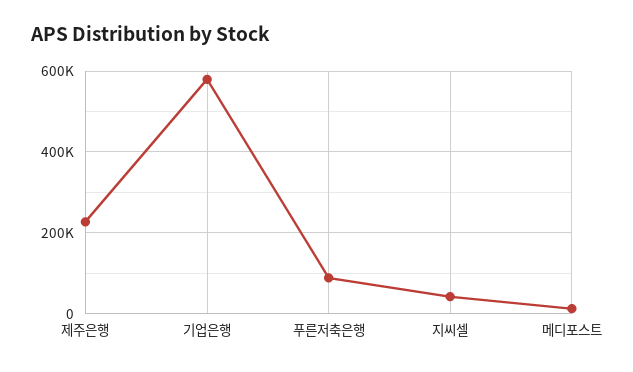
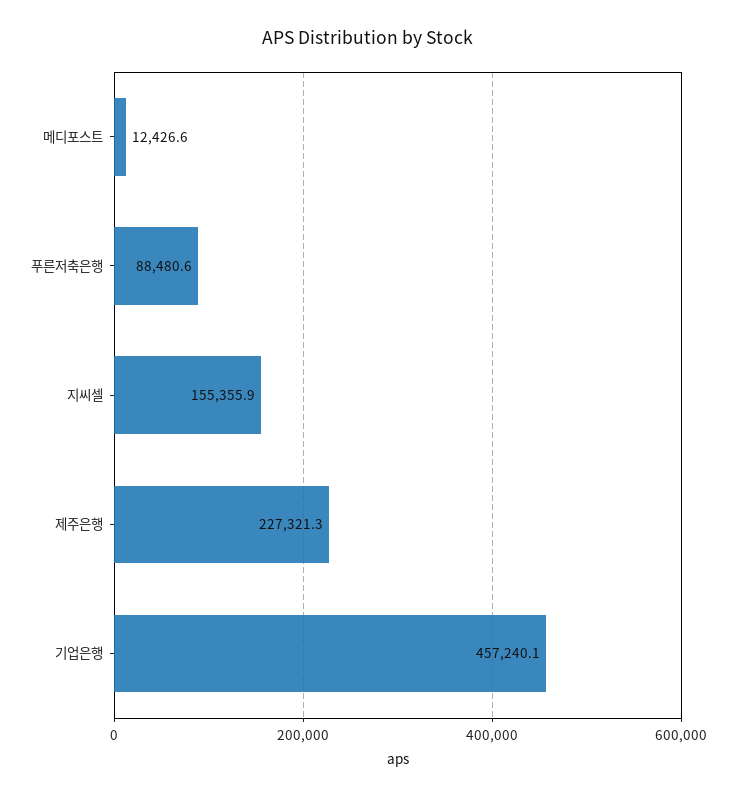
기업은행: 580000 -> 457240.1
지씨셀: 40000 -> 155355.9

